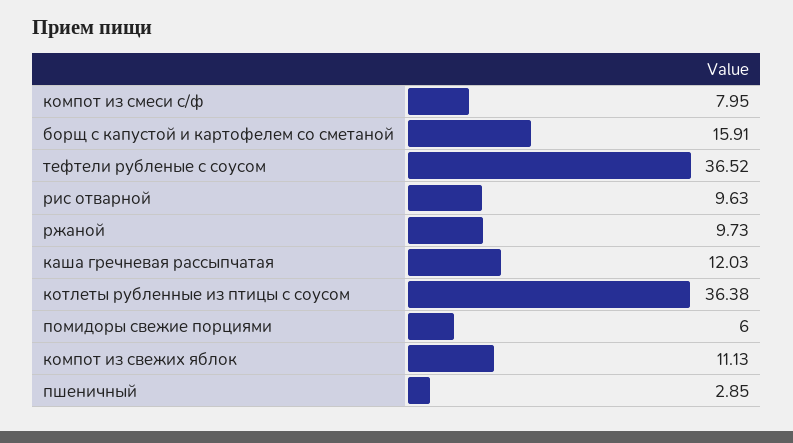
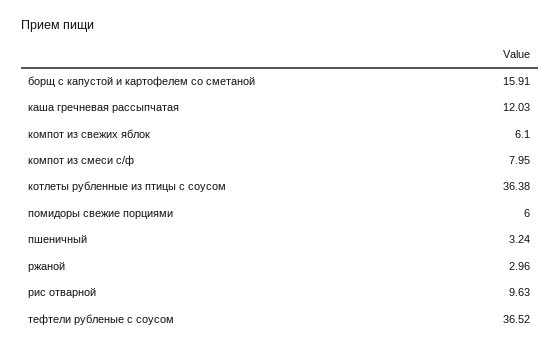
ржаной: 9.73 -> 2.96
компот из свежих яблок: 11.13 -> 6.1
пшеничный: 2.85 -> 3.24

